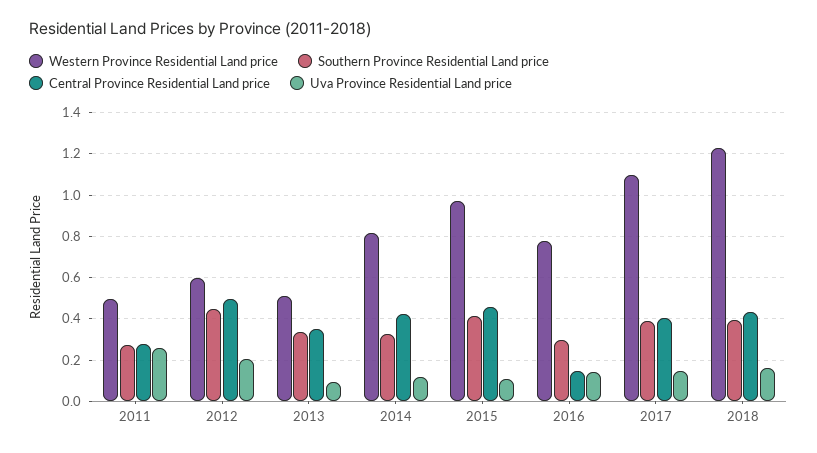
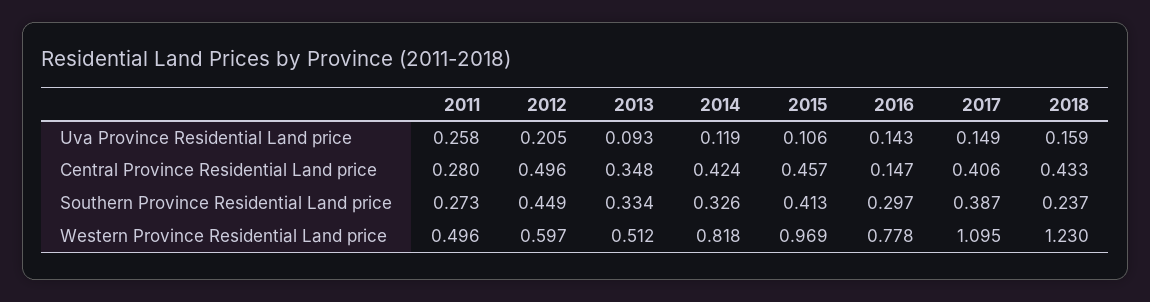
Southern Province Residential Land price, 2018: 0.4 -> 0.237

